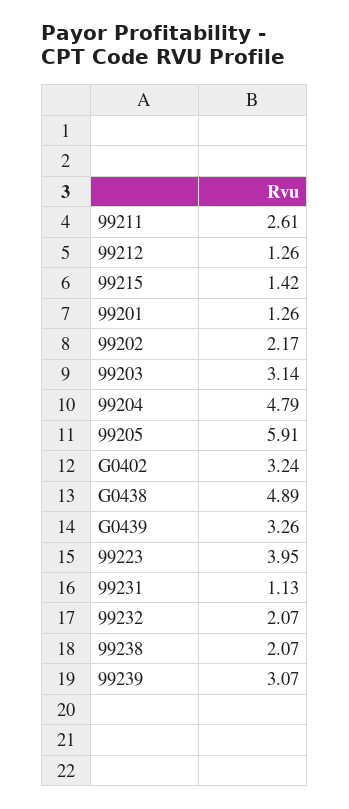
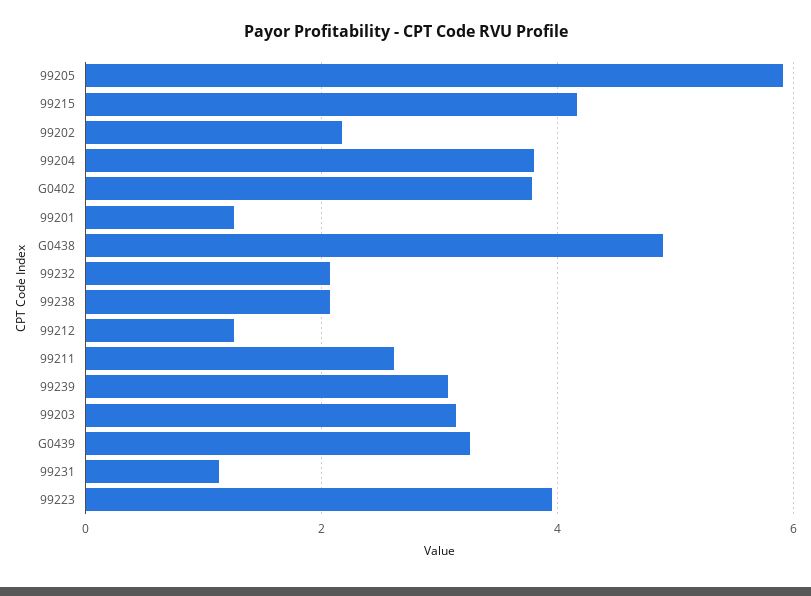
99215: 1.42 -> 4.2
99204: 4.79 -> 3.8
G0402: 3.24 -> 3.8

